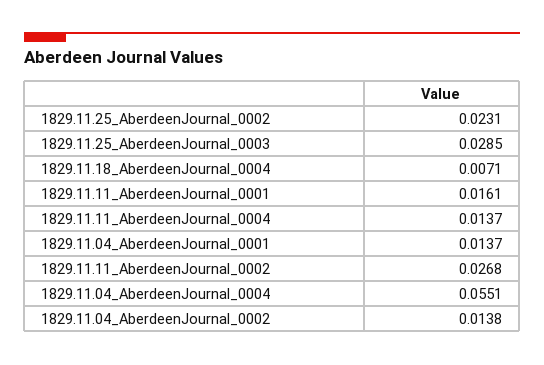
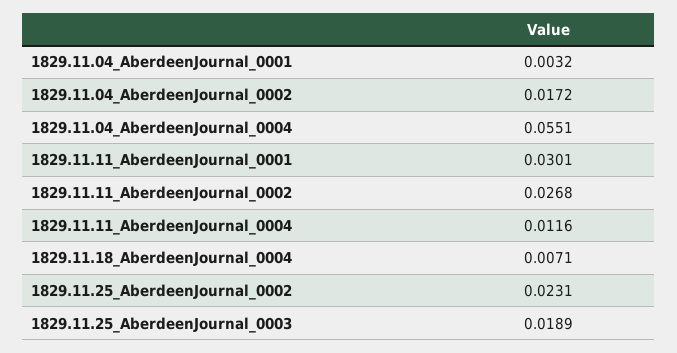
1829.11.25_AberdeenJournal_0003: 0.0285 -> 0.0189
1829.11.11_AberdeenJournal_0001: 0.0161 -> 0.0301
1829.11.11_AberdeenJournal_0004: 0.0137 -> 0.0116
1829.11.04_AberdeenJournal_0001: 0.0137 -> 0.0032
1829.11.04_AberdeenJournal_0002: 0.0138 -> 0.0172

